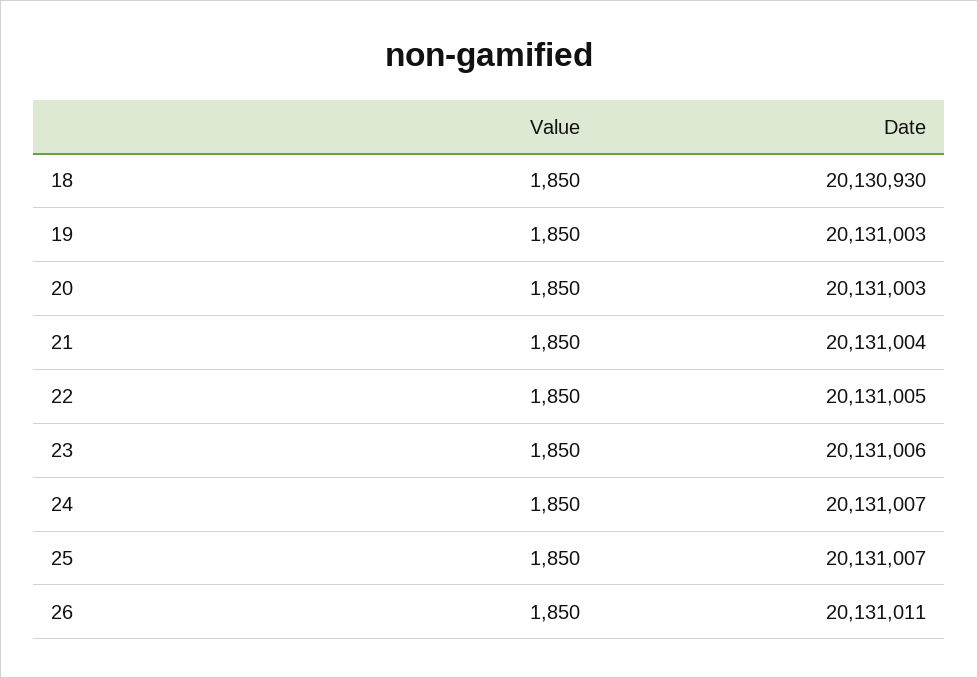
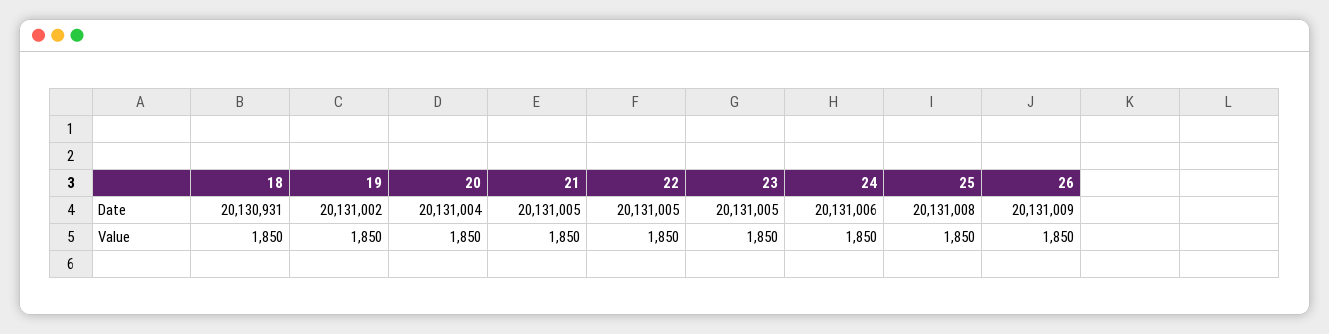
Date, 18: 20130930 -> 20130931
Date, 19: 20131003 -> 20131002
Date, 20: 20131003 -> 20131004
Date, 21: 20131004 -> 20131005
Date, 23: 20131006 -> 20131005
Date, 24: 20131007 -> 20131006
Date, 25: 20131007 -> 20131008
Date, 26: 20131011 -> 20131009

